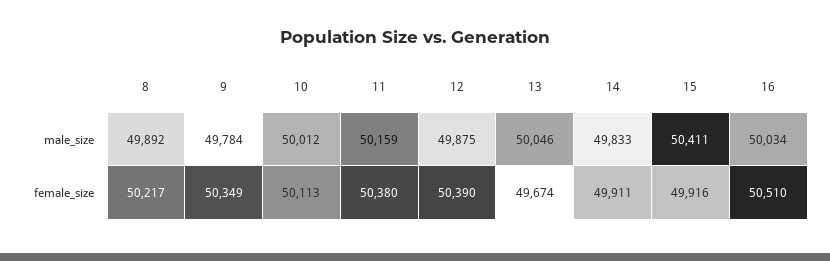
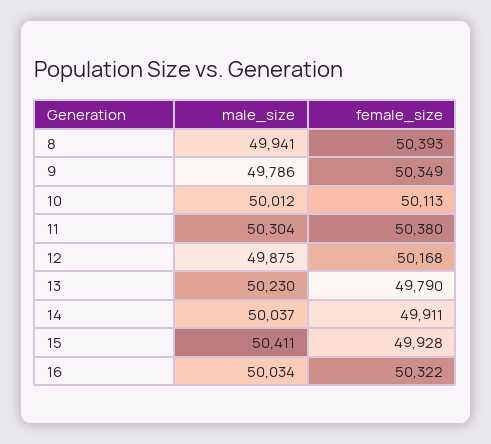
8, male_size: 49892 -> 49941
9, male_size: 49784 -> 49786
11, male_size: 50159 -> 50304
13, male_size: 50046 -> 50230
14, male_size: 49833 -> 50037
8, female_size: 50217 -> 50393
12, female_size: 50390 -> 50168
13, female_size: 49674 -> 49790
15, female_size: 49916 -> 49928
16, female_size: 50510 -> 50322

